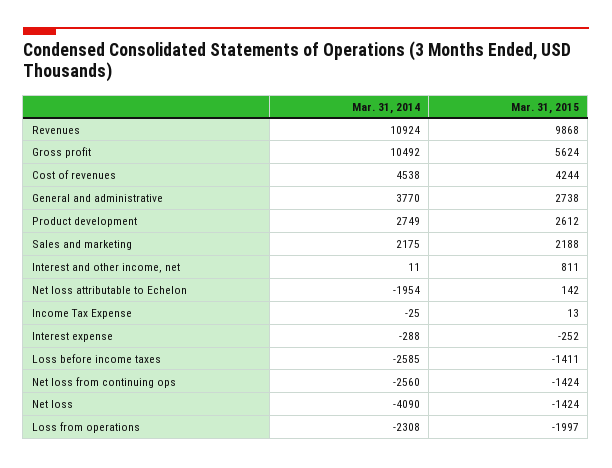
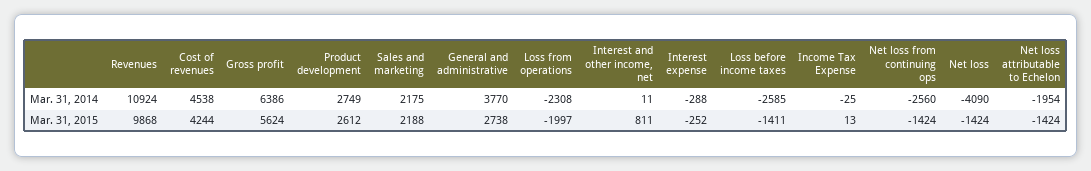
Mar. 31, 2014, Gross profit: 10492 -> 6386
Mar. 31, 2015, Net loss attributable to Echelon: 142 -> -1424

